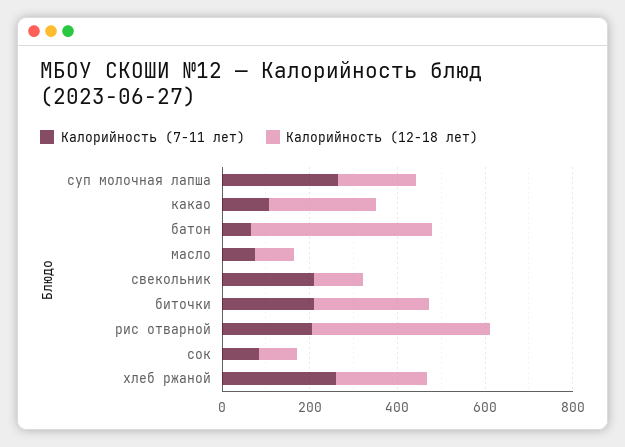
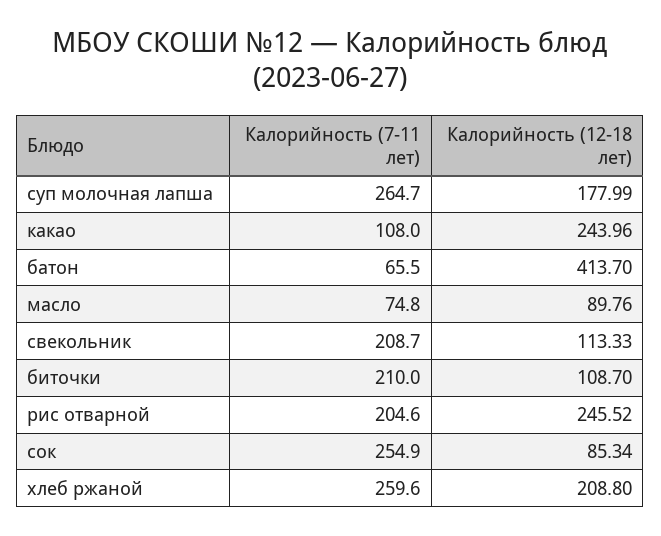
Калорийность (12-18 лет), биточки: 250 -> 108.7
Калорийность (12-18 лет), рис отварной: 400 -> 245.52
Калорийность (7-11 лет), сок: 100 -> 254.9

